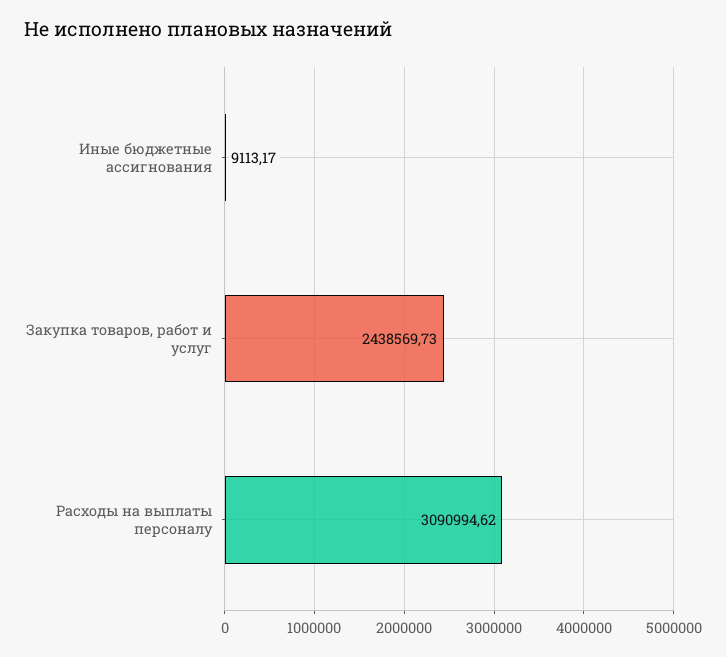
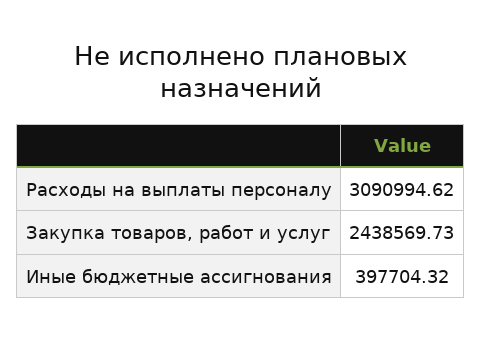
Иные бюджетные ассигнования: 9113.17 -> 397704.32

